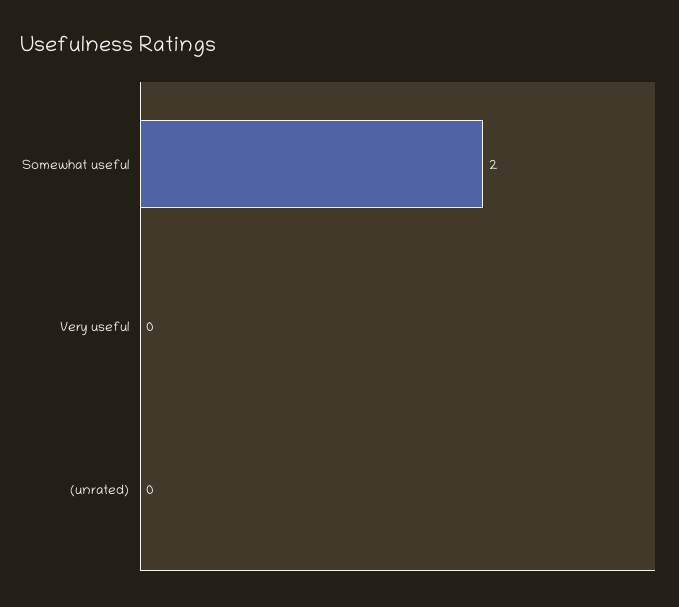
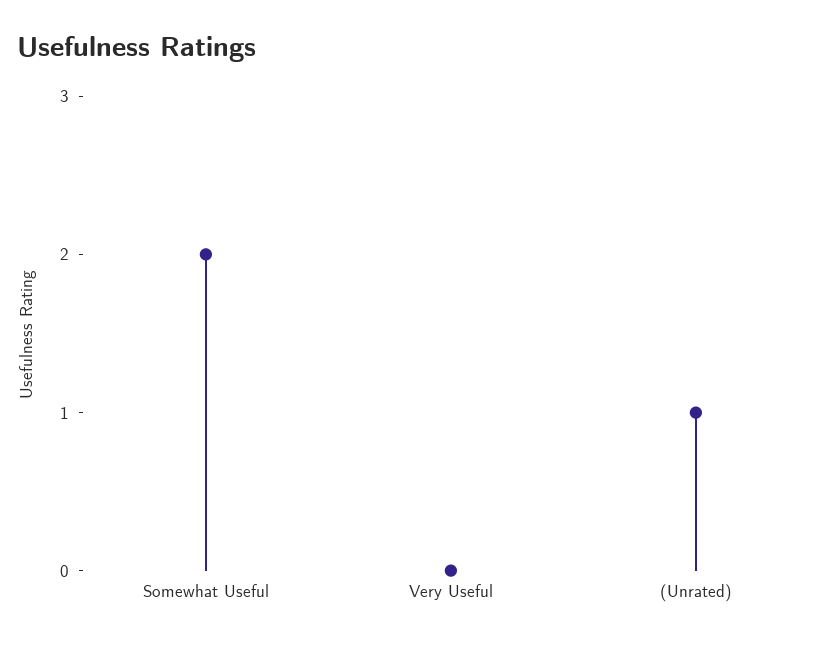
(unrated): 0 -> 1

